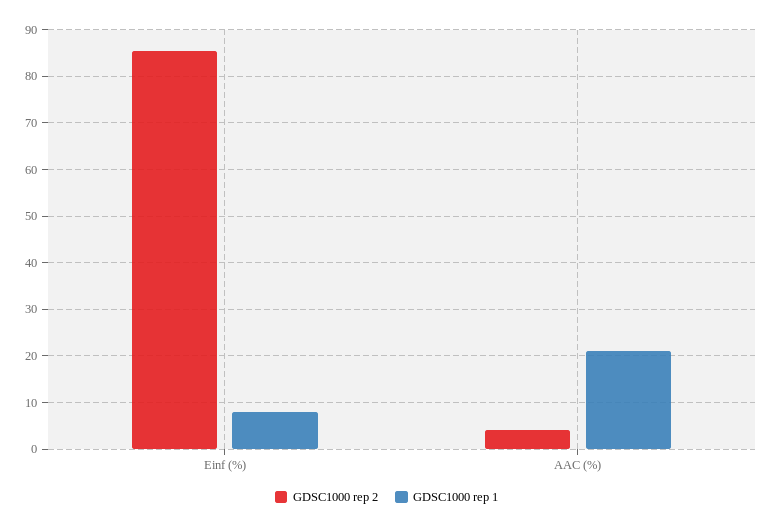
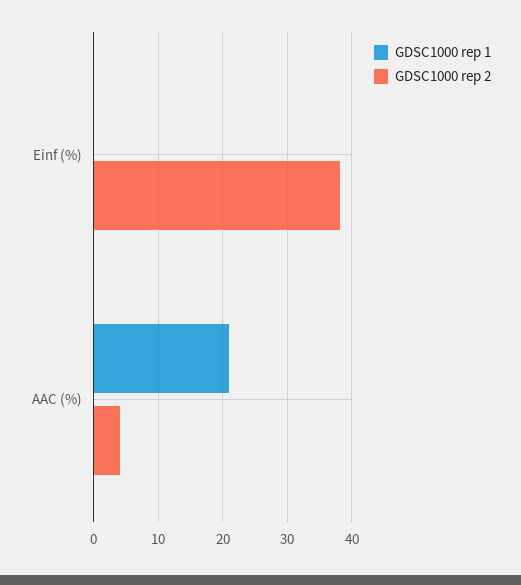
GDSC1000 rep 2, Einf (%): 86 -> 38
GDSC1000 rep 1, Einf (%): 8 -> 0

